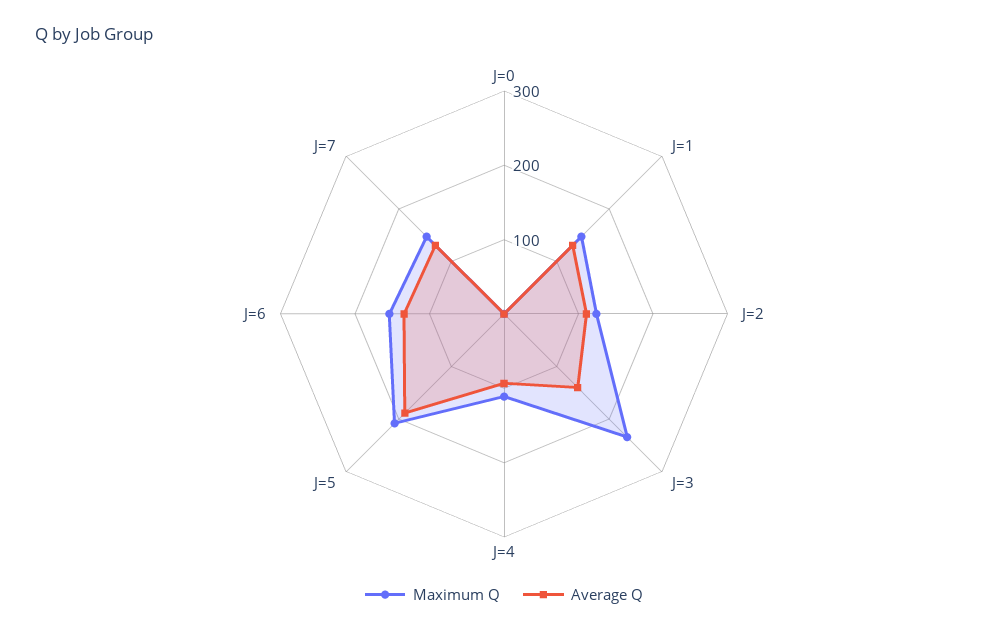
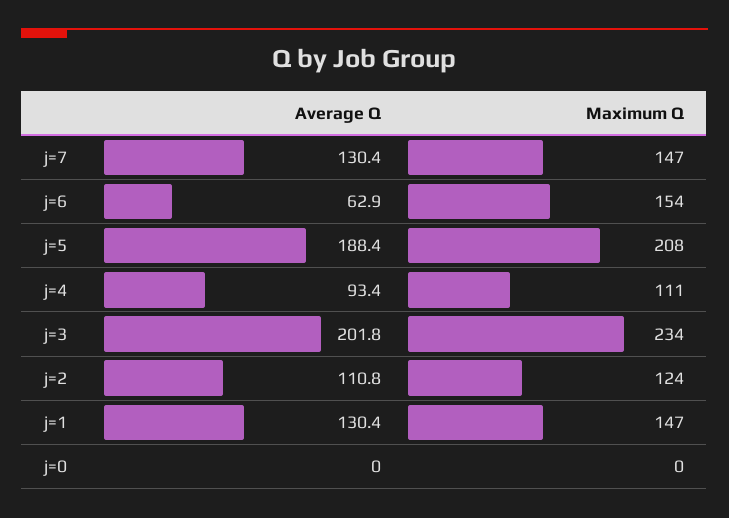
Average Q, J=3: 140 -> 201.8
Average Q, J=6: 140 -> 62.9

